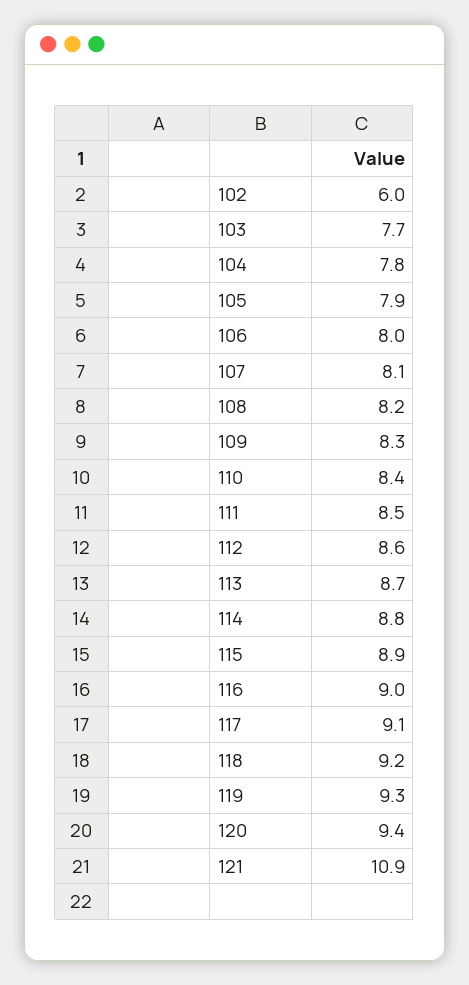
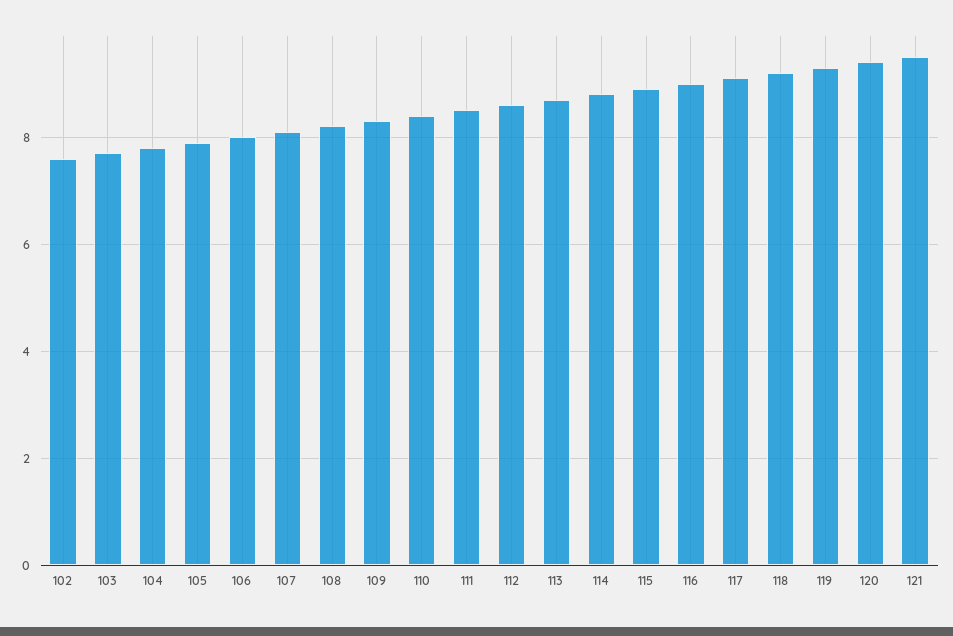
102: 6 -> 7.5
121: 10.9 -> 9.5

